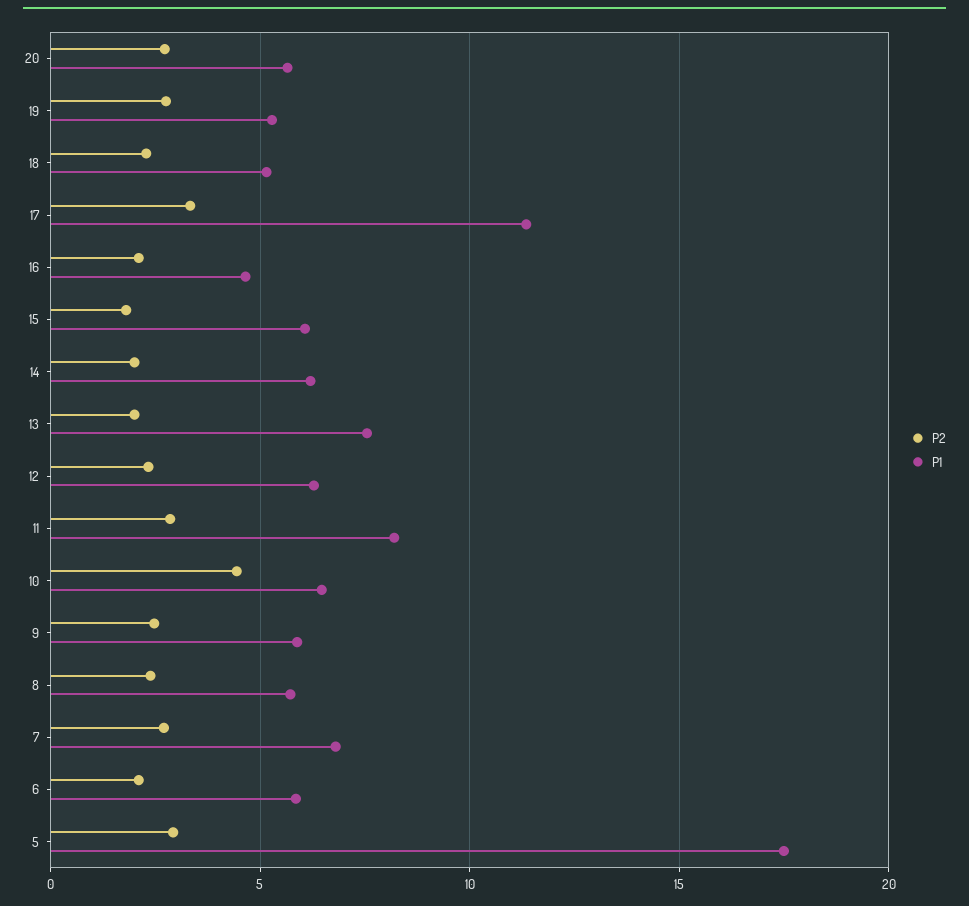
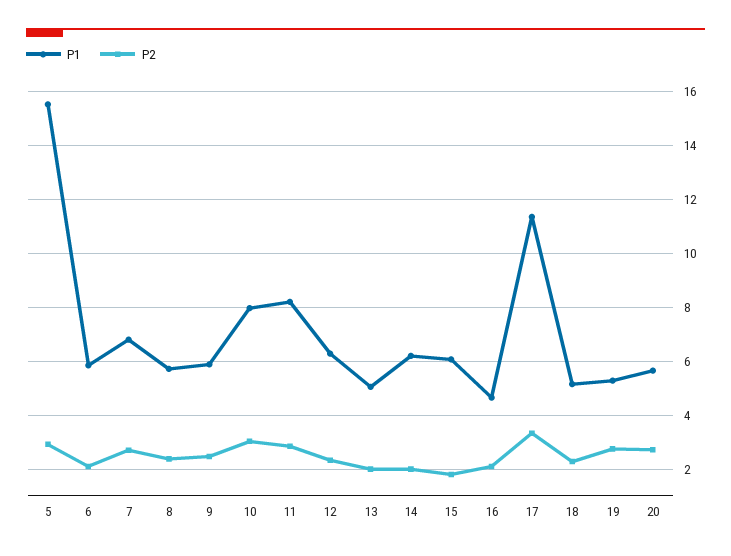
P1, 13: 7.5 -> 5
P2, 10: 4.5 -> 3
P1, 10: 6.5 -> 8
P1, 5: 17.5 -> 15.5

